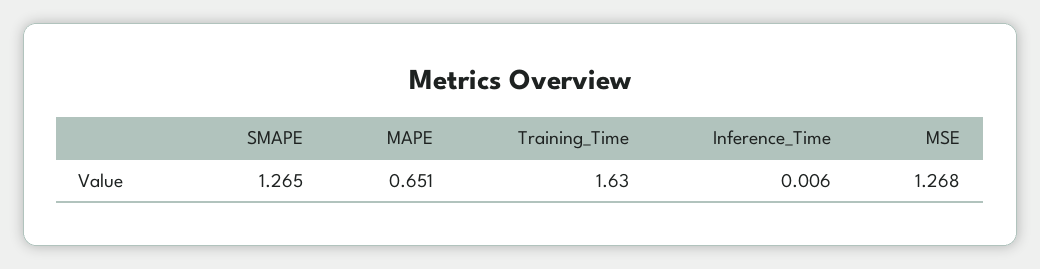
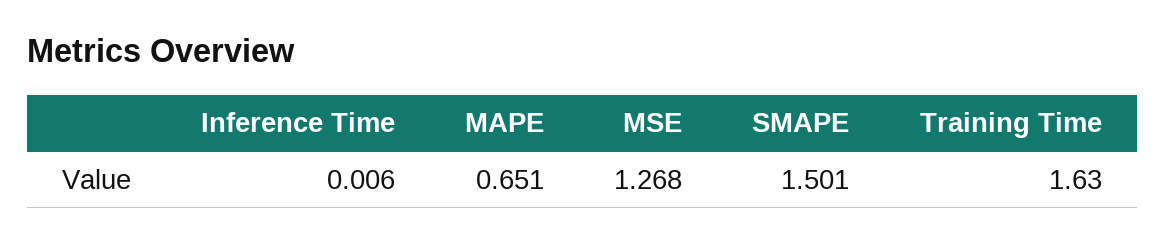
SMAPE: 1.265 -> 1.501

